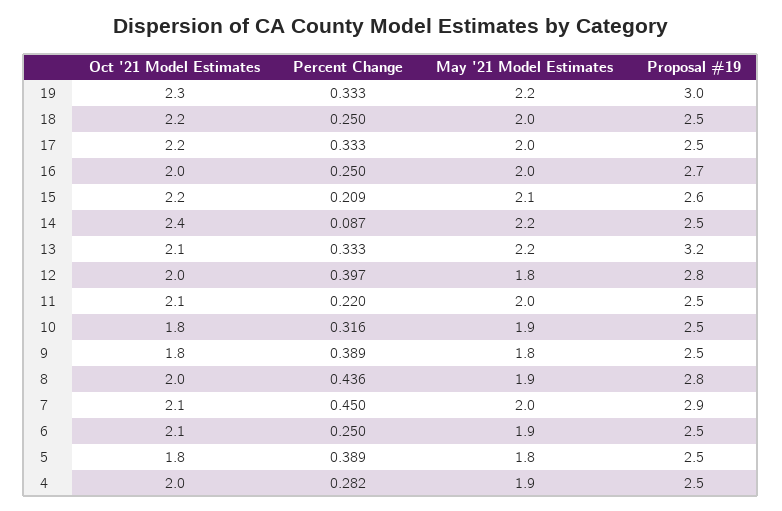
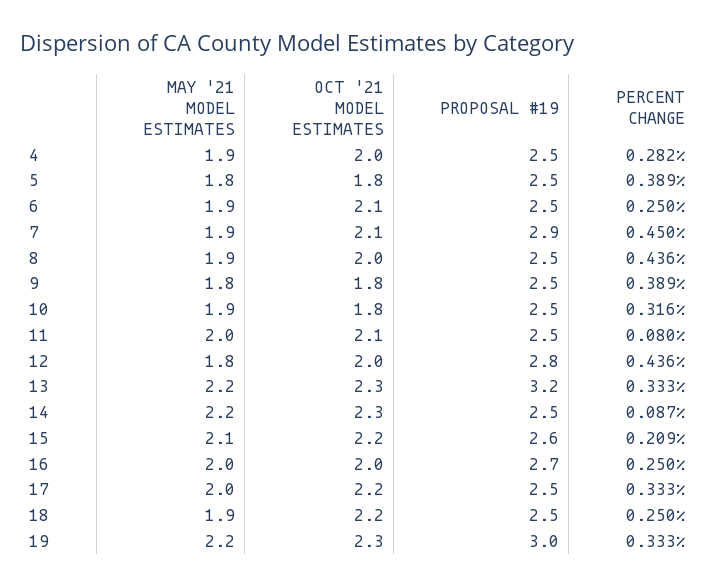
May '21 Model Estimates, 18: 2 -> 1.9
Oct '21 Model Estimates, 14: 2.4 -> 2.3
Oct '21 Model Estimates, 13: 2.1 -> 2.3
Percent Change, 12: 0.397 -> 0.436
Percent Change, 11: 0.22 -> 0.08
Proposal #19, 8: 2.8 -> 2.5
May '21 Model Estimates, 7: 2 -> 1.9

